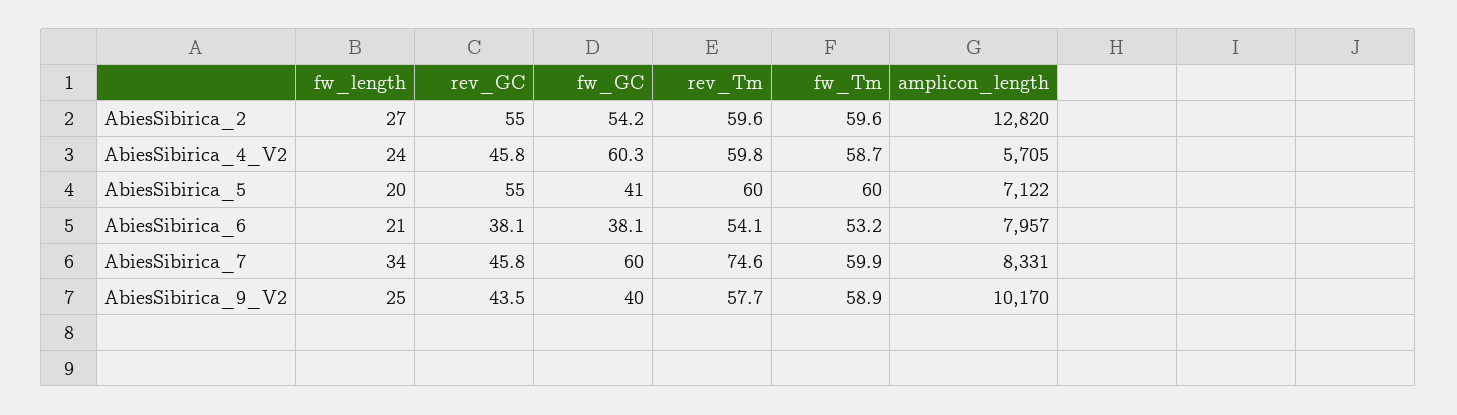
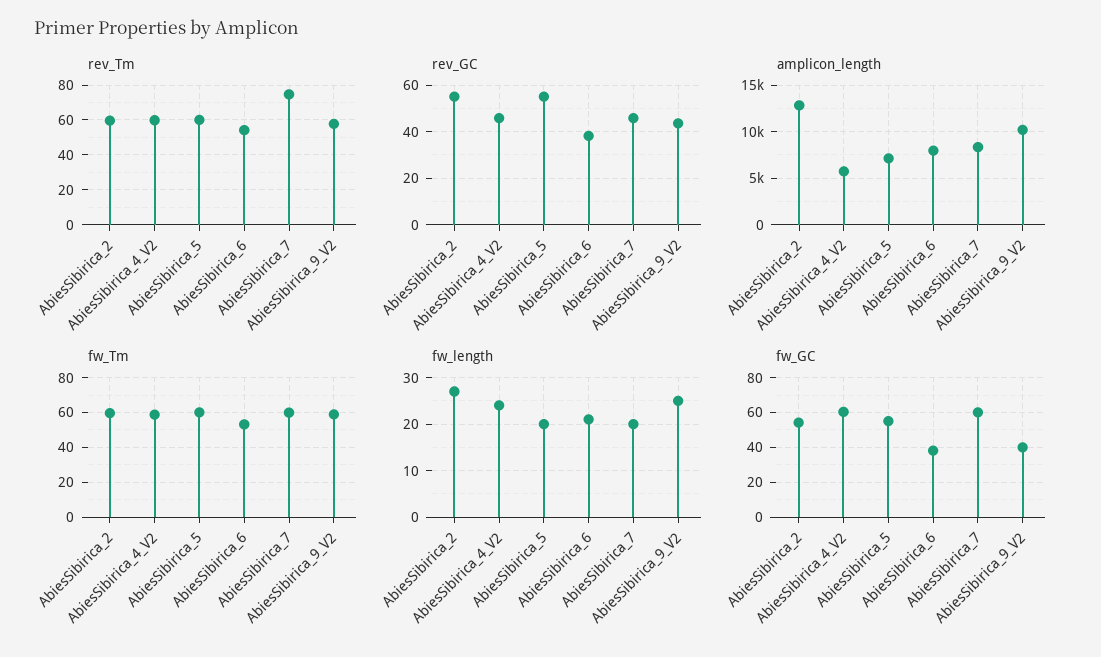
fw_GC, AbiesSibirica_5: 41 -> 55
fw_length, AbiesSibirica_7: 34 -> 20

